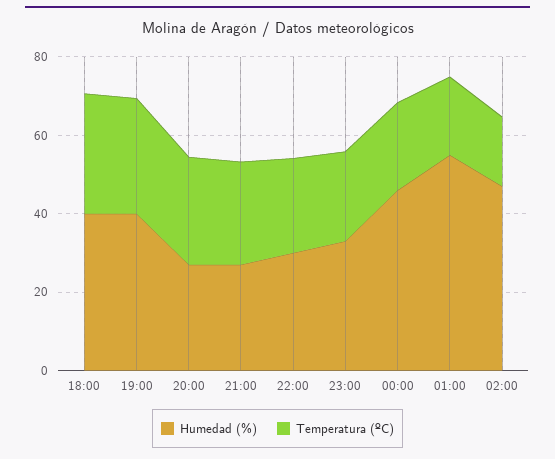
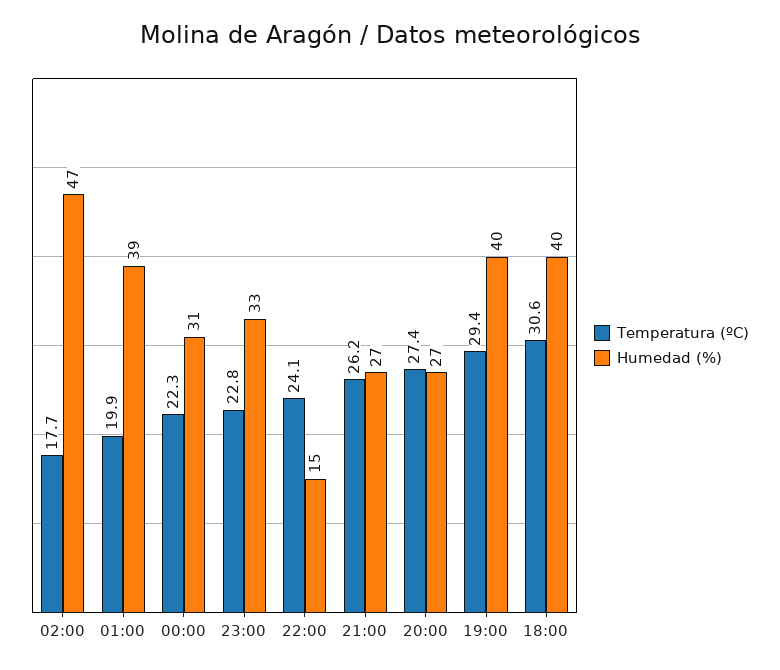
Humedad (%), 22:00: 30 -> 15
Humedad (%), 00:00: 45 -> 31
Humedad (%), 01:00: 55 -> 39

